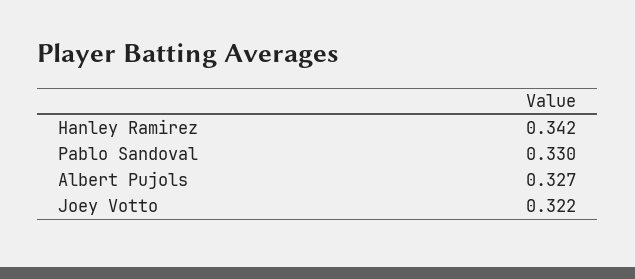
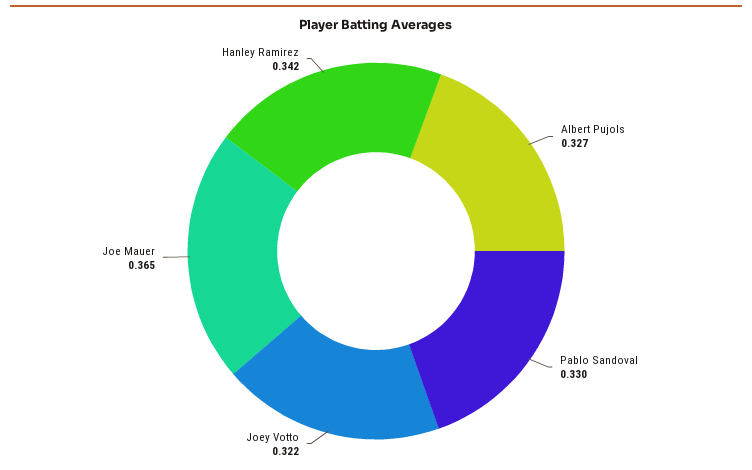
Joe Mauer: none -> 0.365

